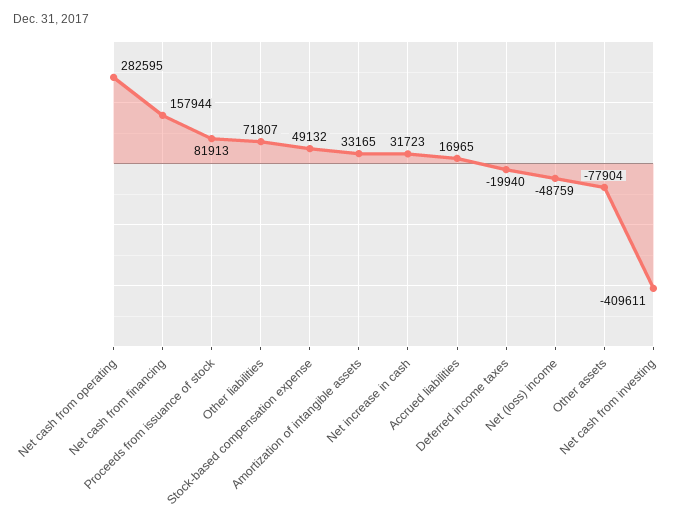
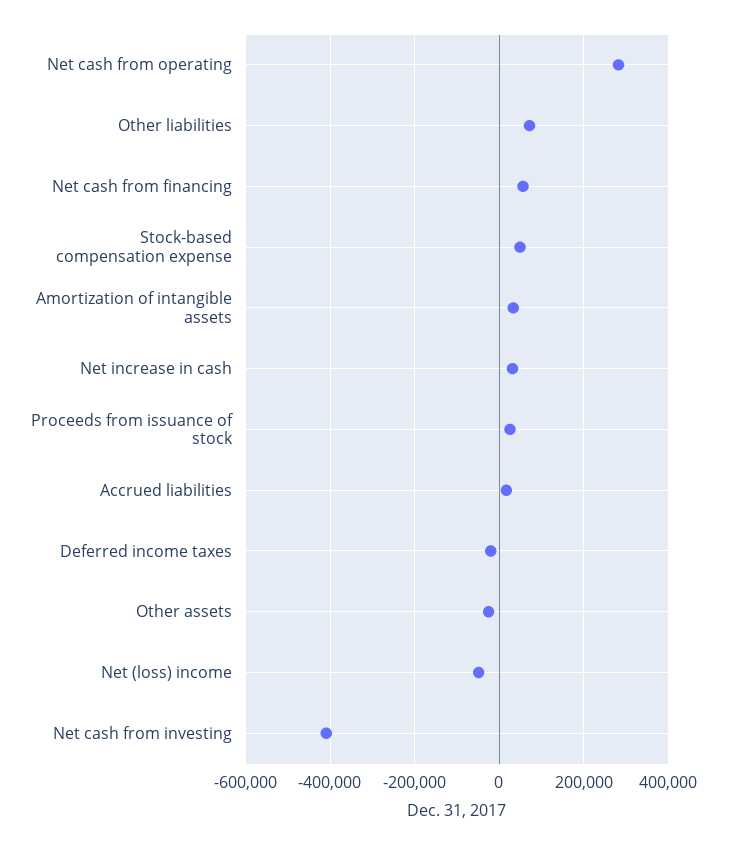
Net cash from financing: 157944 -> 60000
Proceeds from issuance of stock: 81913 -> 20000
Other assets: -77904 -> -20000

